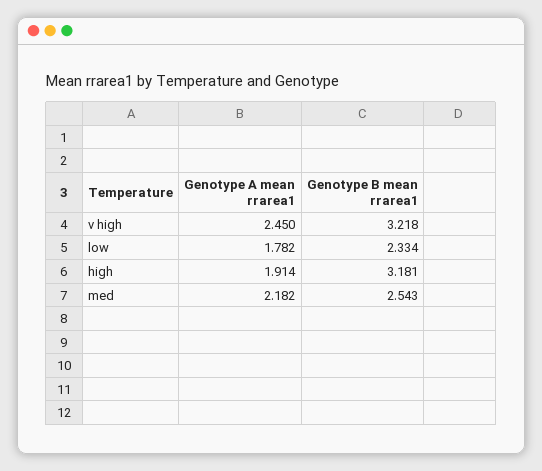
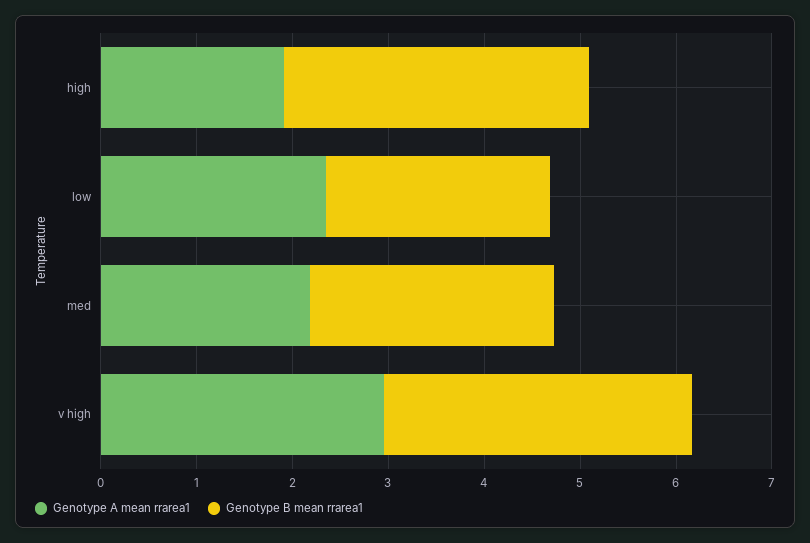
Genotype A mean rrarea1, v high: 2.45 -> 3
Genotype A mean rrarea1, low: 1.782 -> 2.4

